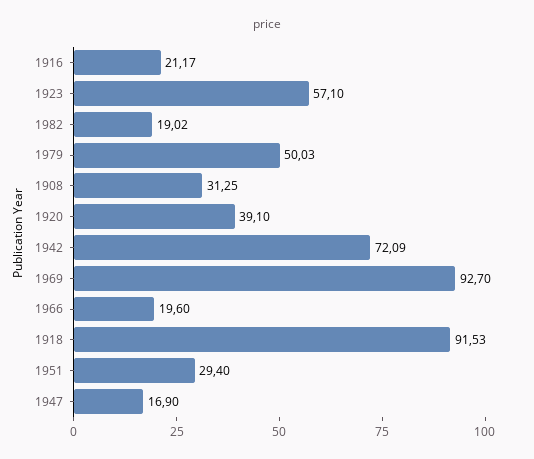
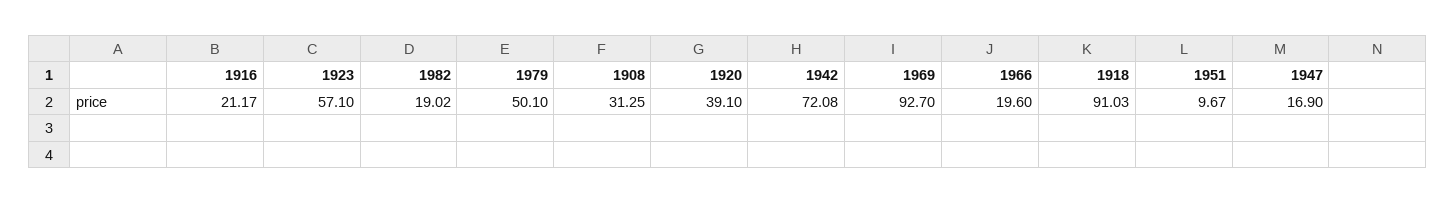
1979: 50.03 -> 50.1
1942: 72.09 -> 72.08
1918: 91.53 -> 91.03
1951: 29.4 -> 9.67

